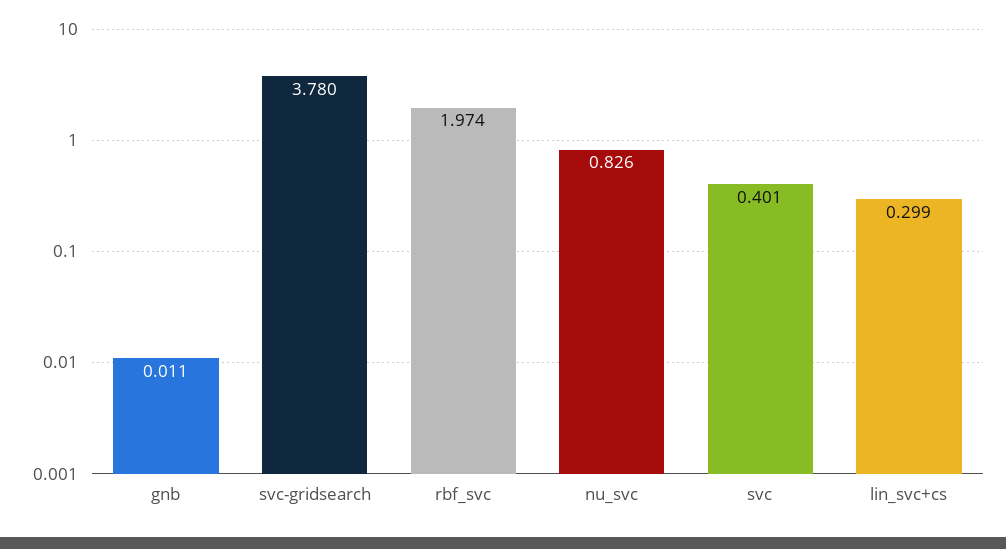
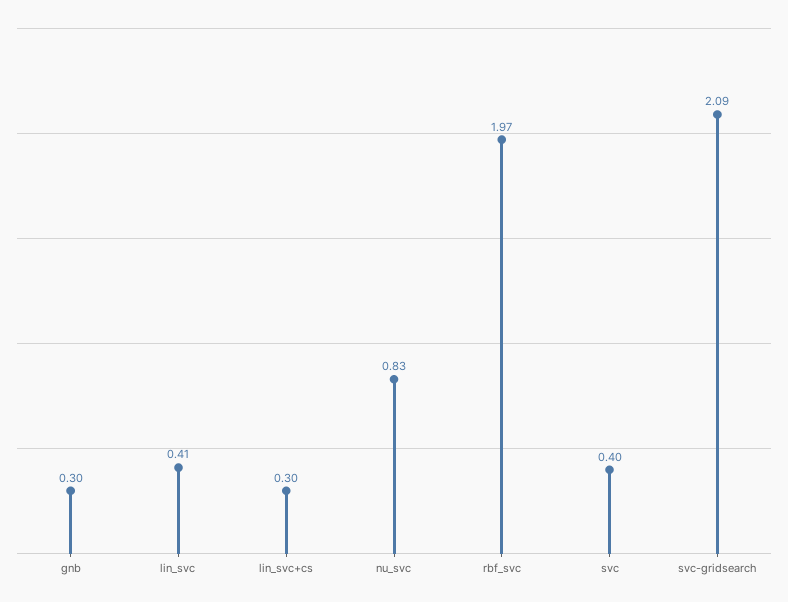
gnb: 0.011 -> 0.3
svc-gridsearch: 3.78 -> 2.09
lin_svc: none -> 0.41

